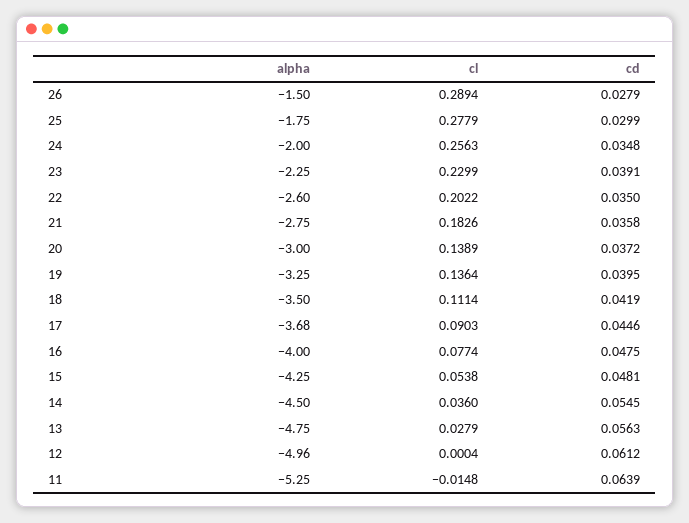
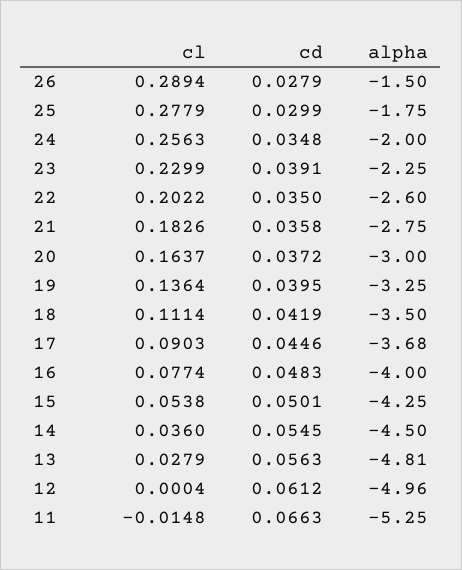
cl, 20: 0.1389 -> 0.1637
cd, 16: 0.0475 -> 0.0483
cd, 15: 0.0481 -> 0.0501
alpha, 13: -4.75 -> -4.81
cd, 11: 0.0639 -> 0.0663

